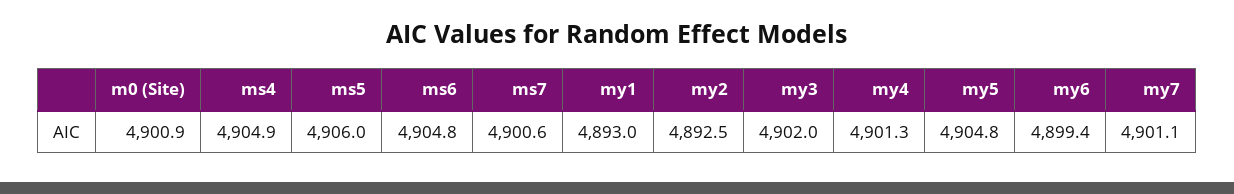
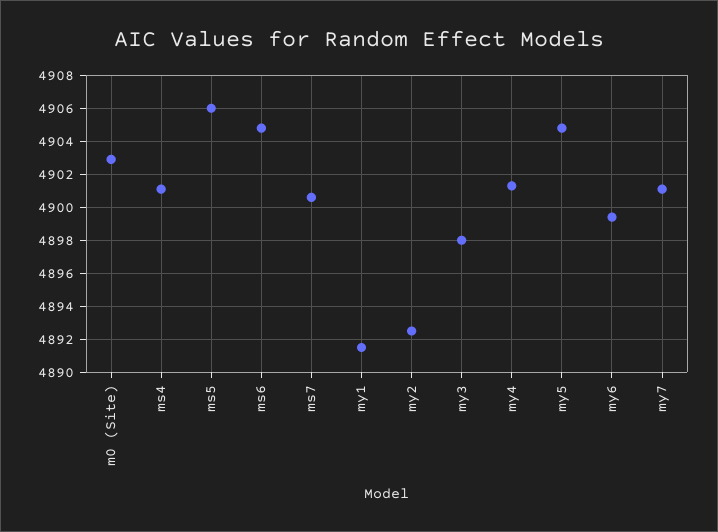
m0 (Site): 4900.9 -> 4903
ms4: 4904.9 -> 4901
my1: 4893 -> 4891.5
my3: 4902 -> 4898

